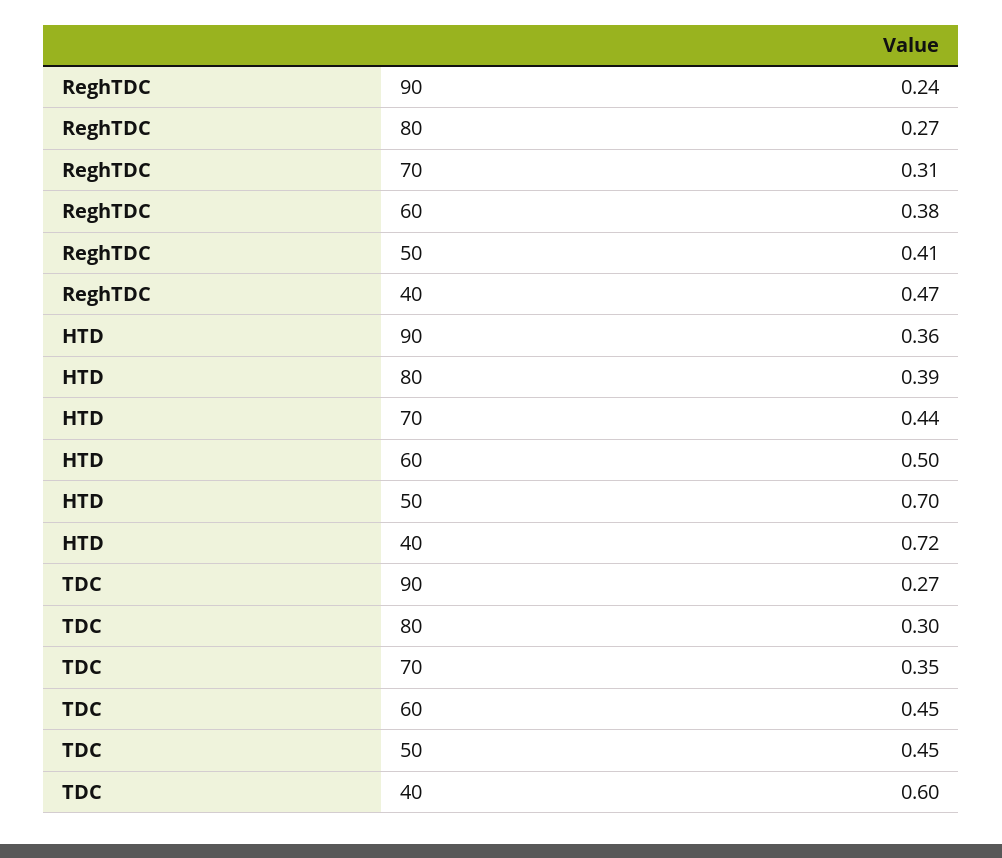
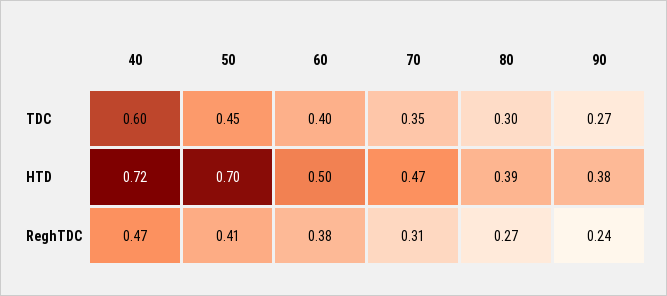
HTD, 90: 0.36 -> 0.38
HTD, 70: 0.44 -> 0.47
TDC, 60: 0.45 -> 0.4

